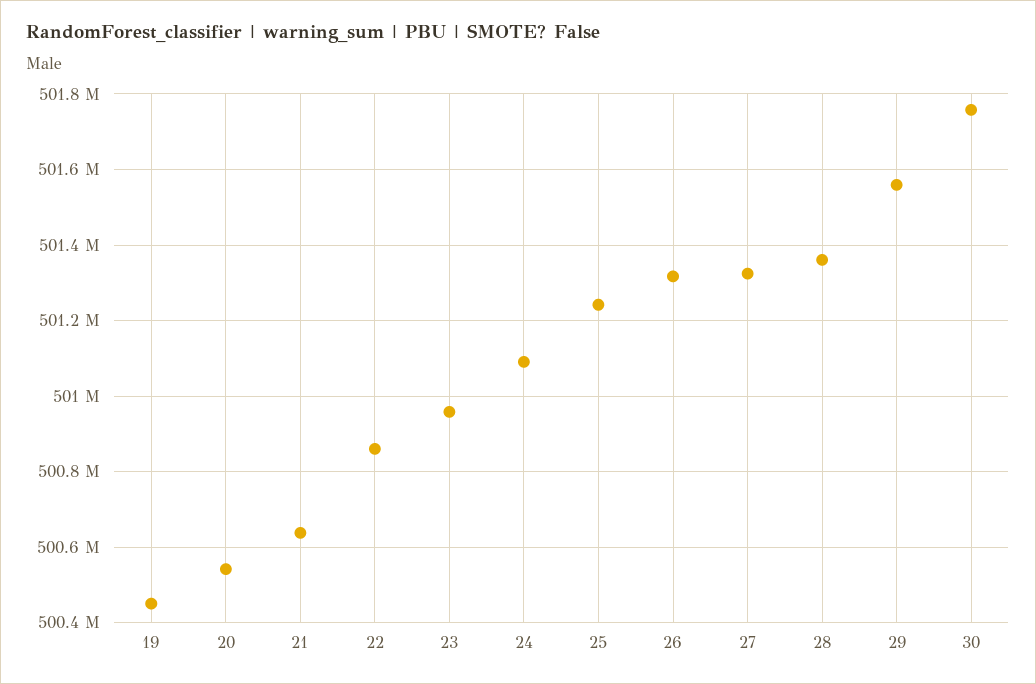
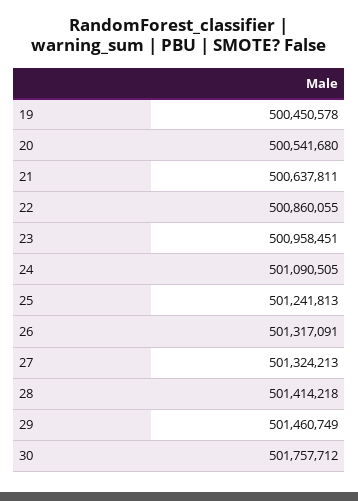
28: 501360000 -> 501414218
29: 501560000 -> 501460749

